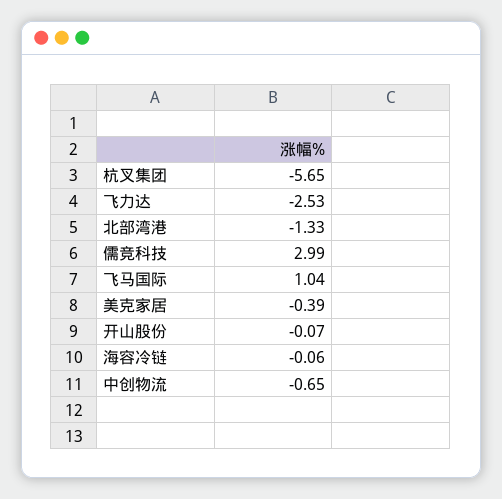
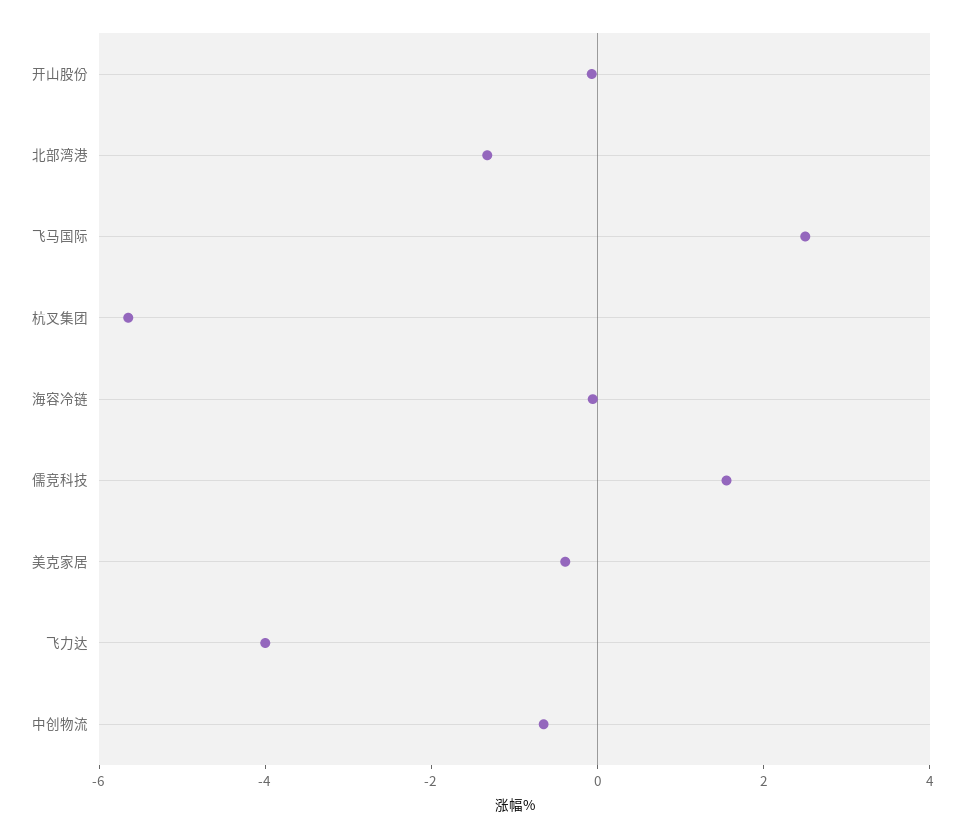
飞力达: -2.53 -> -4
儒竞科技: 2.99 -> 1.5
飞马国际: 1.04 -> 2.5

